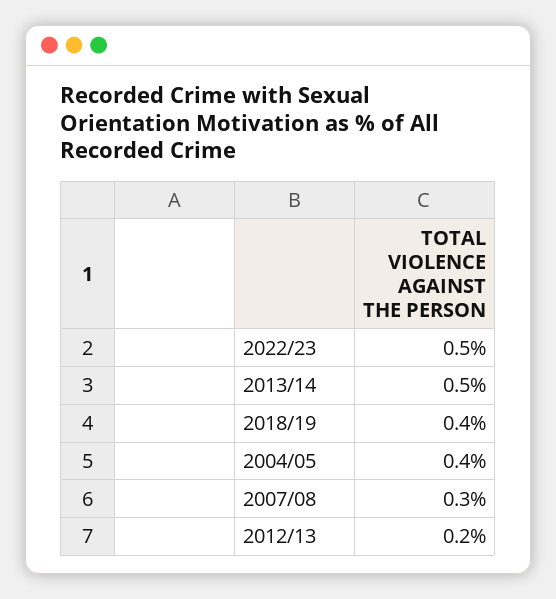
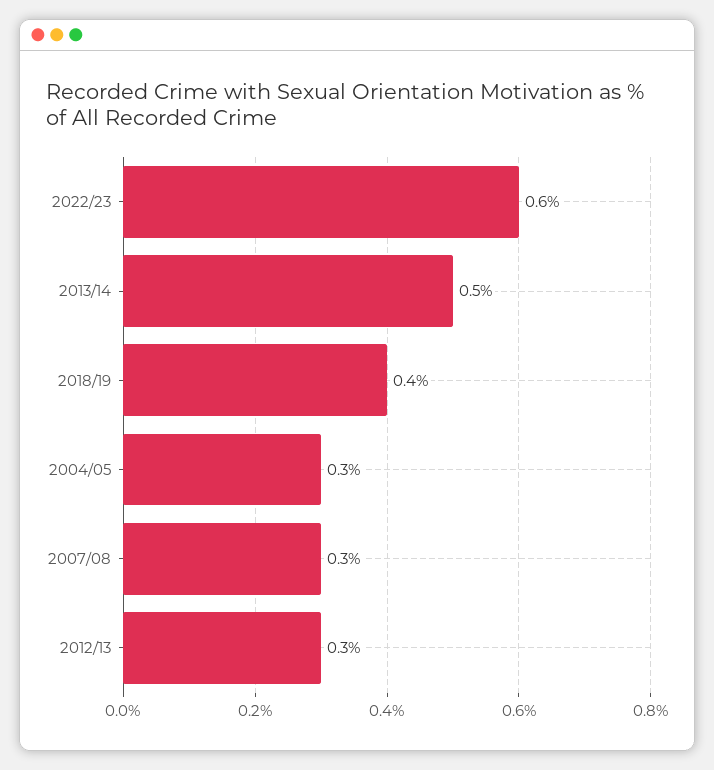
2022/23: 0.5 -> 0.6
2004/05: 0.4 -> 0.3
2012/13: 0.2 -> 0.3

